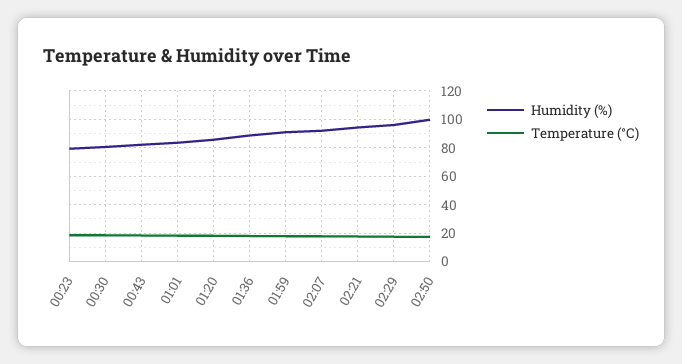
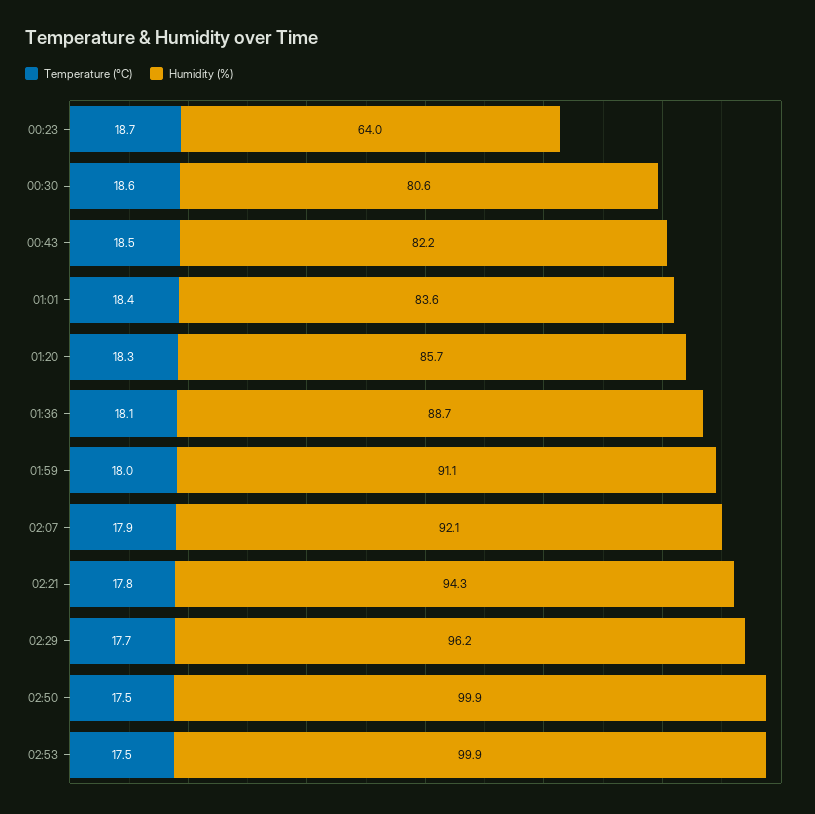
Humidity (%), 00:23: 80 -> 64
Temperature (°C), 02:53: none -> 17.5
Humidity (%), 02:53: none -> 99.9

